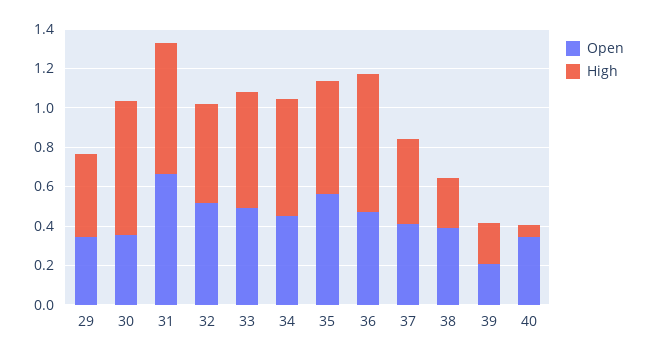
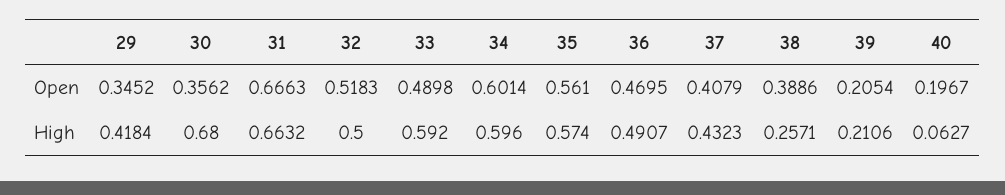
Open, 34: 0.45 -> 0.6014
High, 36: 0.7 -> 0.4907
Open, 40: 0.35 -> 0.1967

